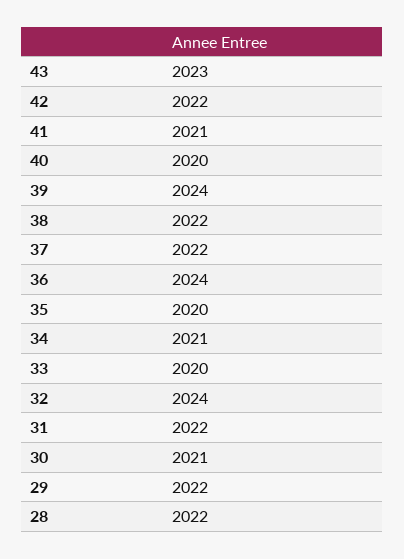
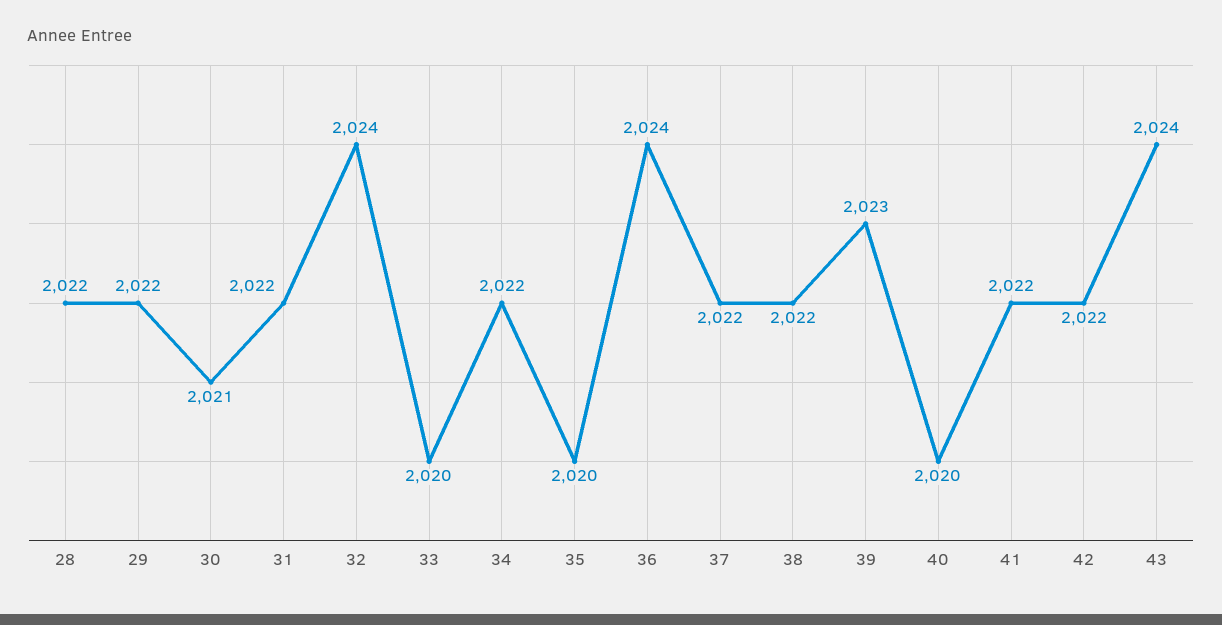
43: 2023 -> 2024
41: 2021 -> 2022
39: 2024 -> 2023
34: 2021 -> 2022

